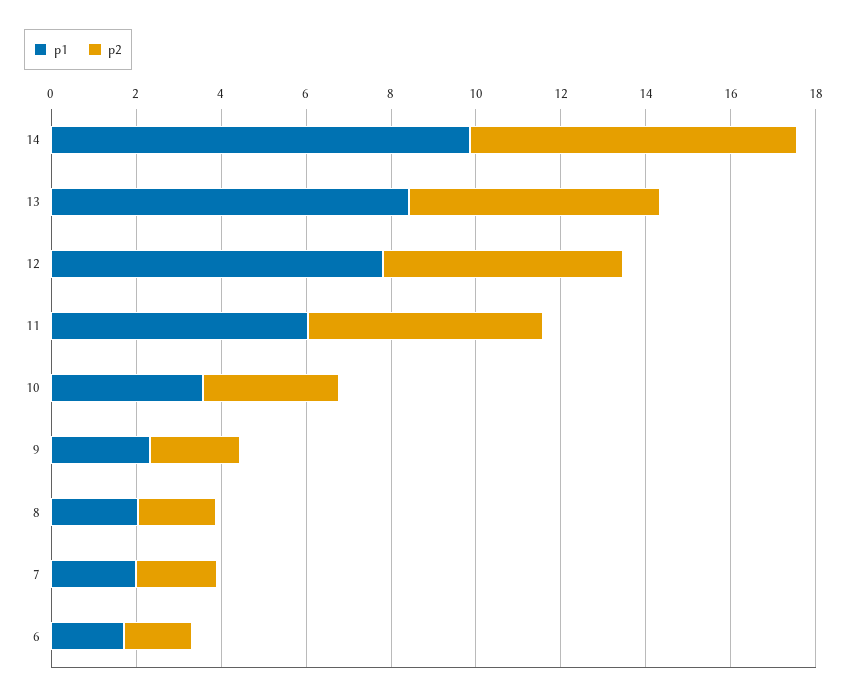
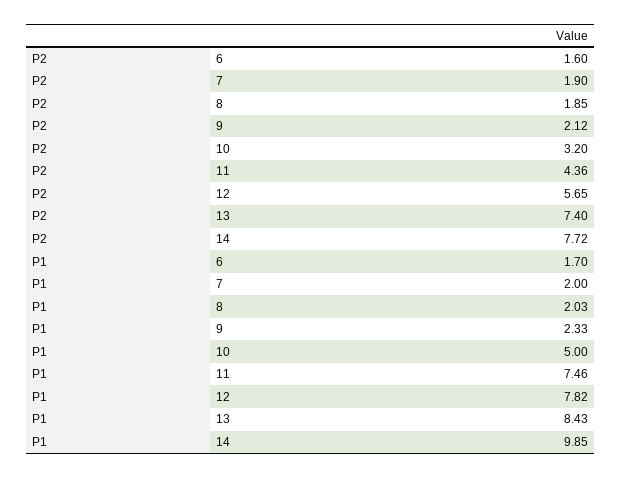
p2, 13: 6 -> 7.4
p1, 11: 6 -> 7.46
p2, 11: 5.5 -> 4.36
p1, 10: 3.5 -> 5

